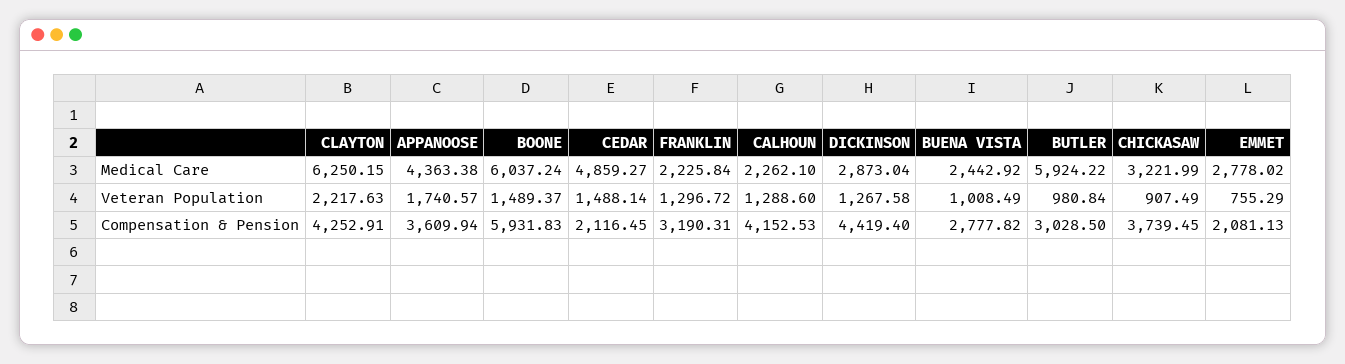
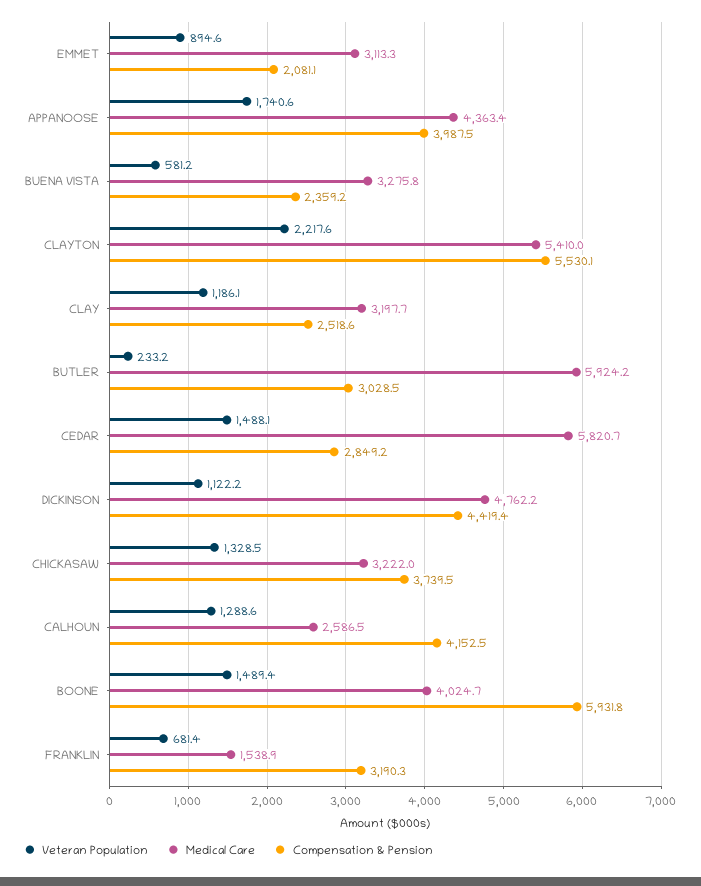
Medical Care, CLAYTON: 6250.15 -> 5410
Medical Care, BOONE: 6037.24 -> 4024.7
Medical Care, CEDAR: 4859.27 -> 5820.7
Medical Care, FRANKLIN: 2225.84 -> 1538.9
Medical Care, CALHOUN: 2262.1 -> 2586.5
Medical Care, DICKINSON: 2873.04 -> 4762.2
Medical Care, BUENA VISTA: 2442.92 -> 3275.8
Medical Care, EMMET: 2778.02 -> 3113.3
Veteran Population, FRANKLIN: 1296.72 -> 681.4
Veteran Population, DICKINSON: 1267.58 -> 1122.2
Veteran Population, BUENA VISTA: 1008.49 -> 581.2
Veteran Population, BUTLER: 980.84 -> 233.2
Veteran Population, CHICKASAW: 907.49 -> 1328.5
Veteran Population, EMMET: 755.29 -> 894.6
Compensation & Pension, CLAYTON: 4252.91 -> 5530.1
Compensation & Pension, APPANOOSE: 3609.94 -> 3987.5
Compensation & Pension, CEDAR: 2116.45 -> 2849.2
Compensation & Pension, BUENA VISTA: 2777.82 -> 2359.2
Veteran Population, CLAY: none -> 1186.1
Medical Care, CLAY: none -> 3197.7
Compensation & Pension, CLAY: none -> 2518.6

